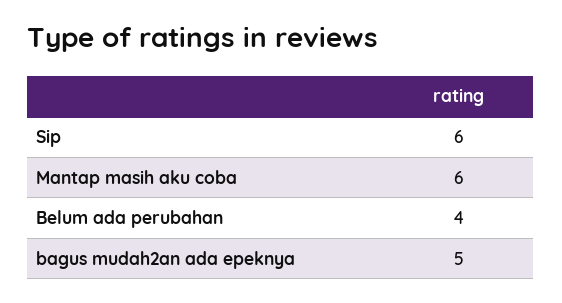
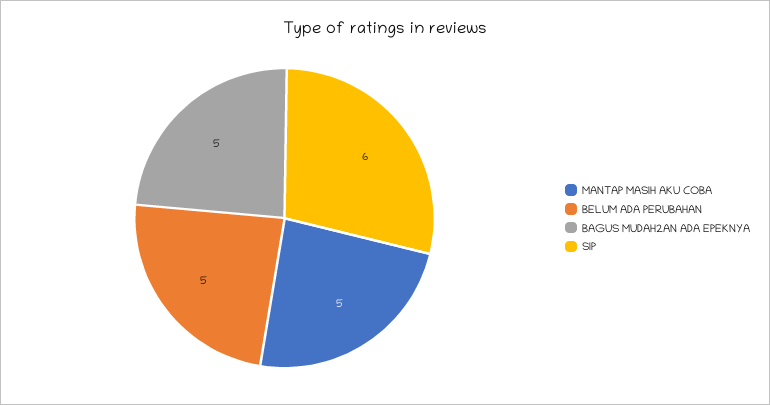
Mantap masih aku coba: 6 -> 5
Belum ada perubahan: 4 -> 5

